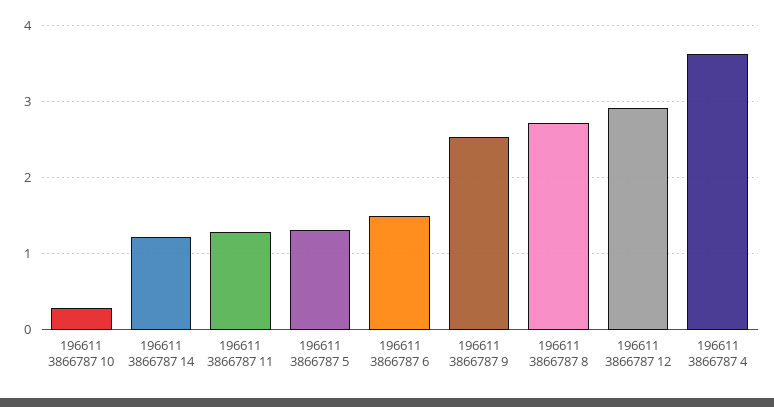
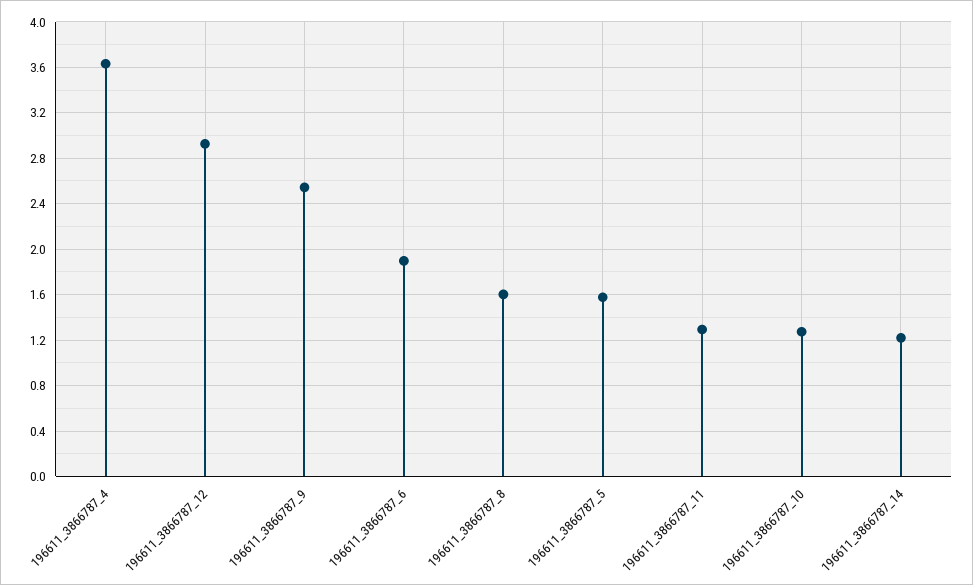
196611 3866787 10: 0.3 -> 1.3
196611 3866787 5: 1.3 -> 1.6
196611 3866787 6: 1.5 -> 1.9
196611 3866787 8: 2.7 -> 1.6

